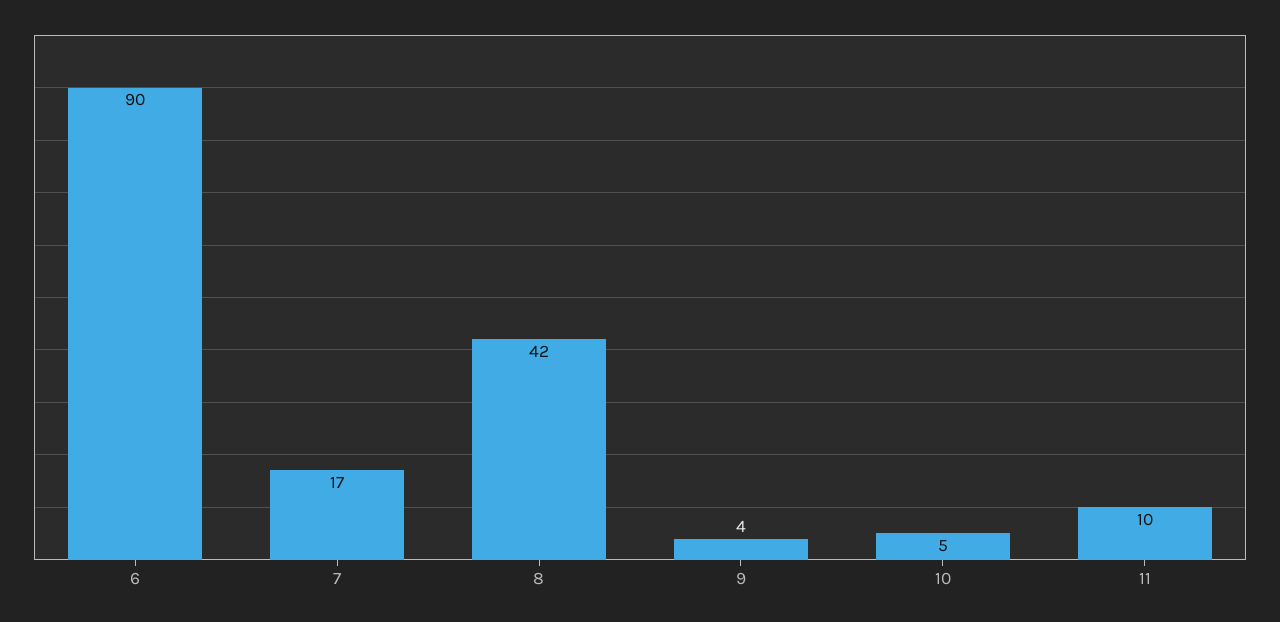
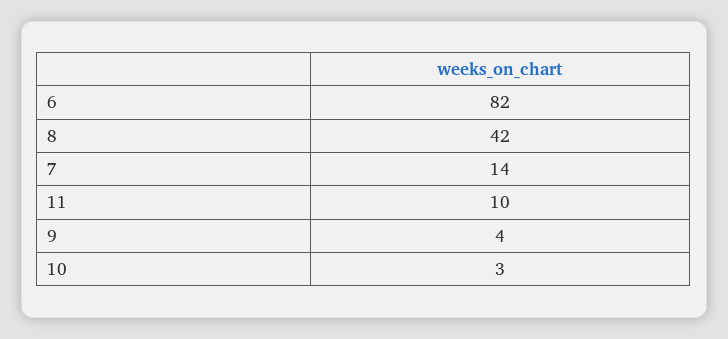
6: 90 -> 82
7: 17 -> 14
10: 5 -> 3

